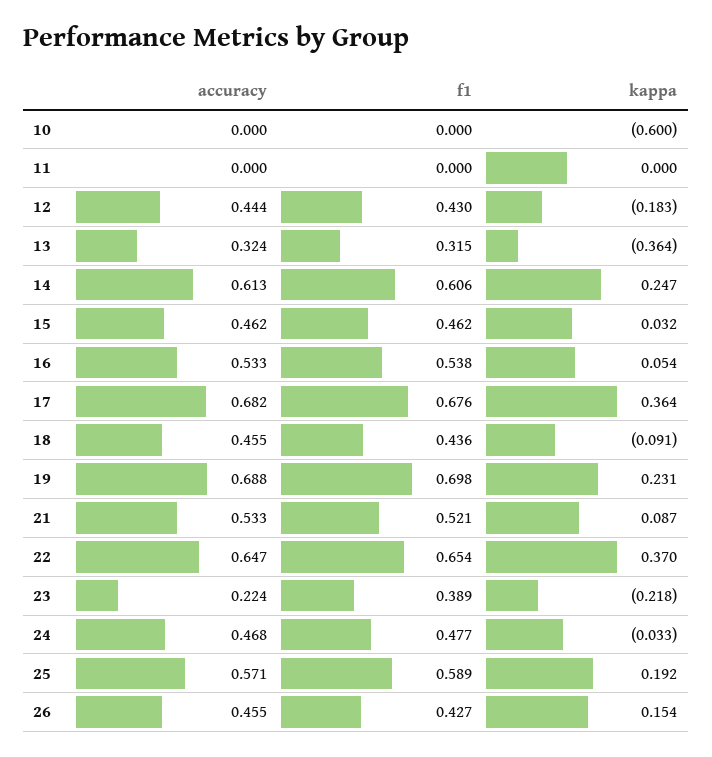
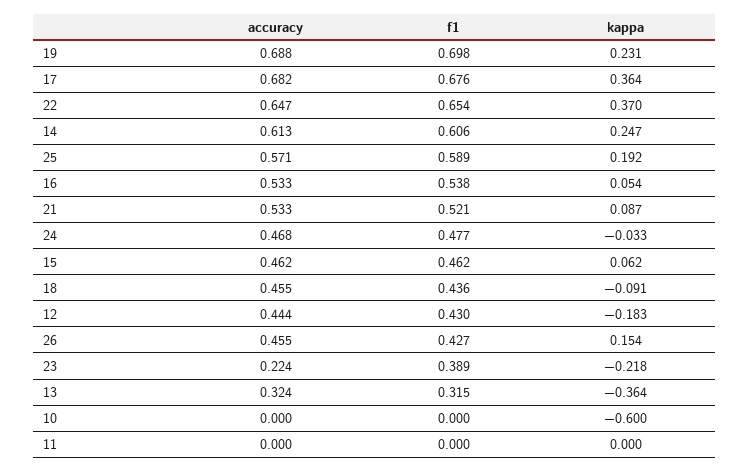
kappa, 15: 0.032 -> 0.062

